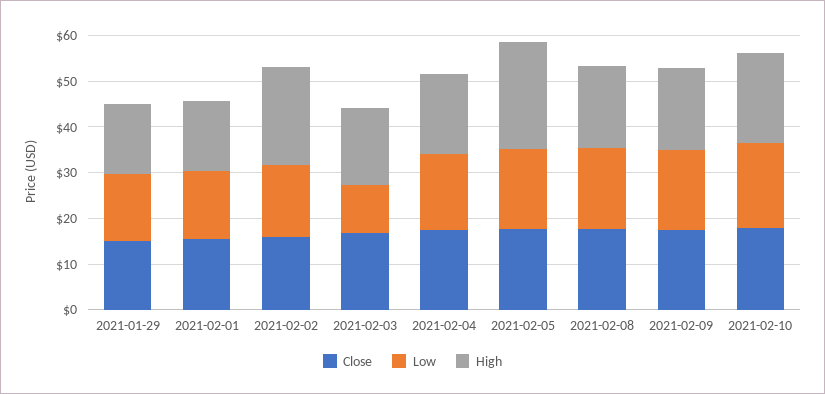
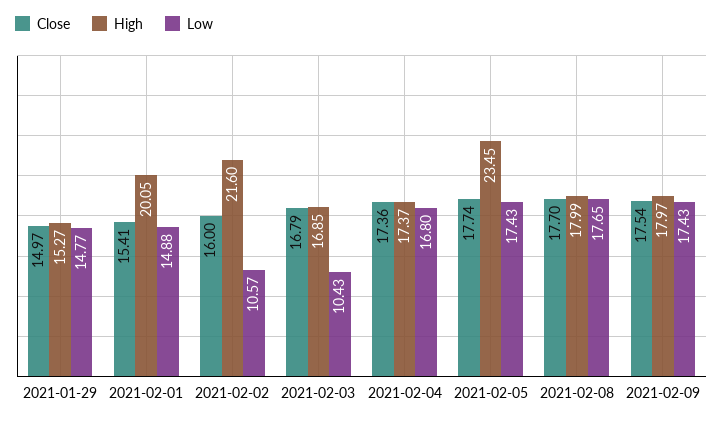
High, 2021-02-01: 16 -> 20.05
Low, 2021-02-02: 16 -> 10.57
Close, 2021-02-10: 18 -> none
Low, 2021-02-10: 18 -> none
High, 2021-02-10: 20 -> none

